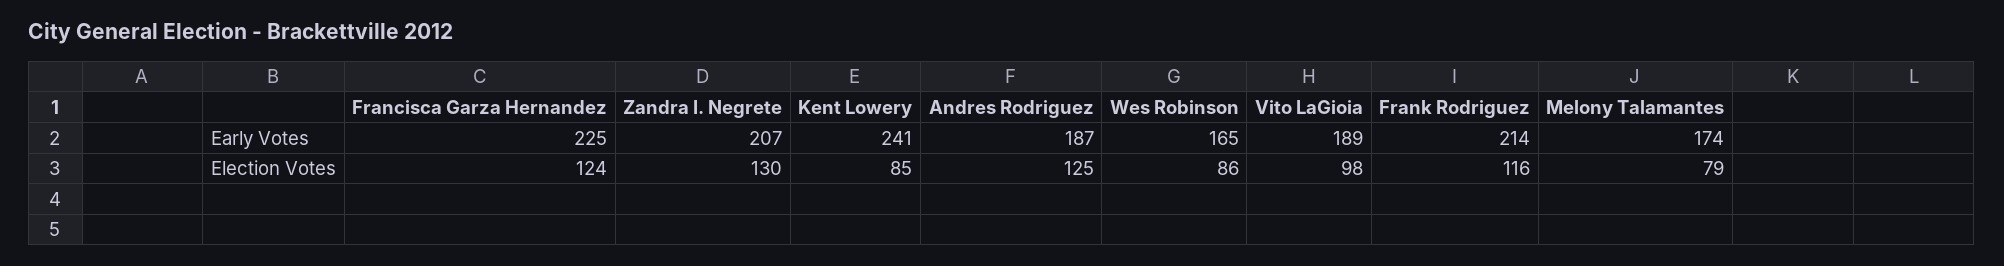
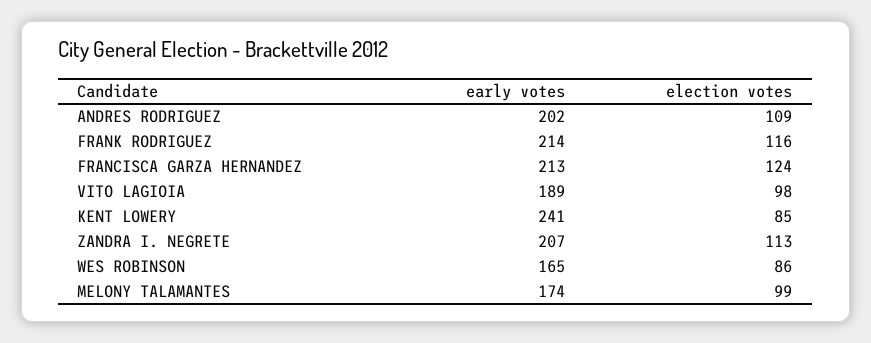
Francisca Garza Hernandez, Early Votes: 225 -> 213
Andres Rodriguez, Early Votes: 187 -> 202
Zandra I. Negrete, Election Votes: 130 -> 113
Andres Rodriguez, Election Votes: 125 -> 109
Melony Talamantes, Election Votes: 79 -> 99

